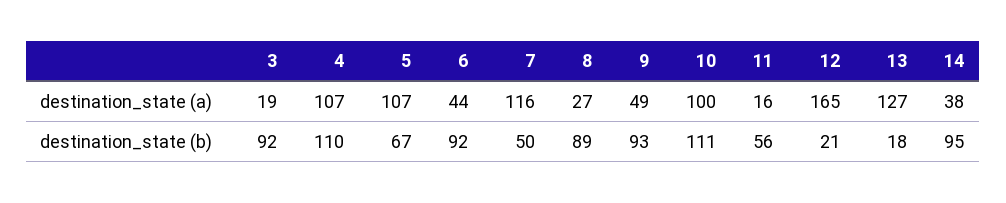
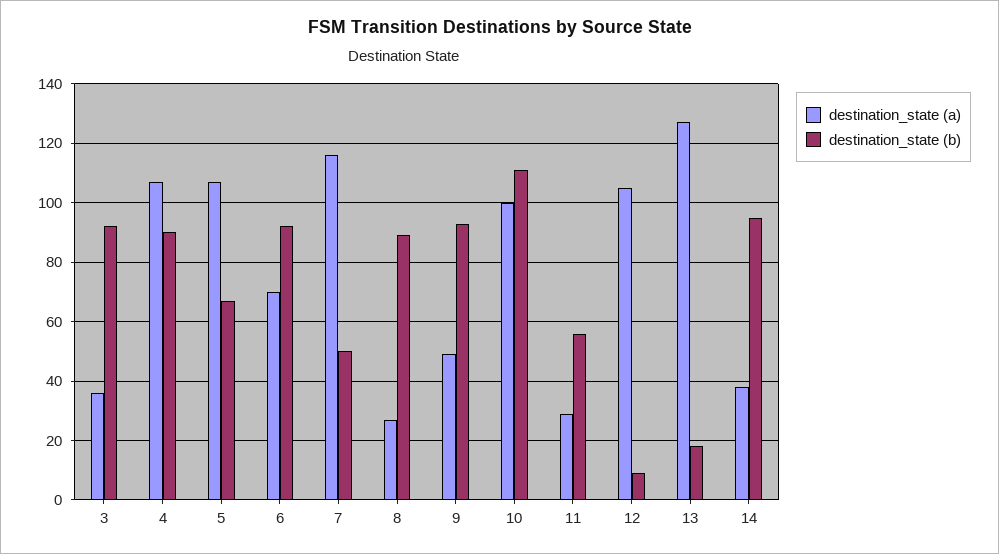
destination_state (a), 3: 19 -> 35
destination_state (a), 6: 44 -> 70
destination_state (a), 11: 16 -> 30
destination_state (a), 12: 165 -> 105
destination_state (b), 4: 110 -> 90
destination_state (b), 12: 21 -> 10

